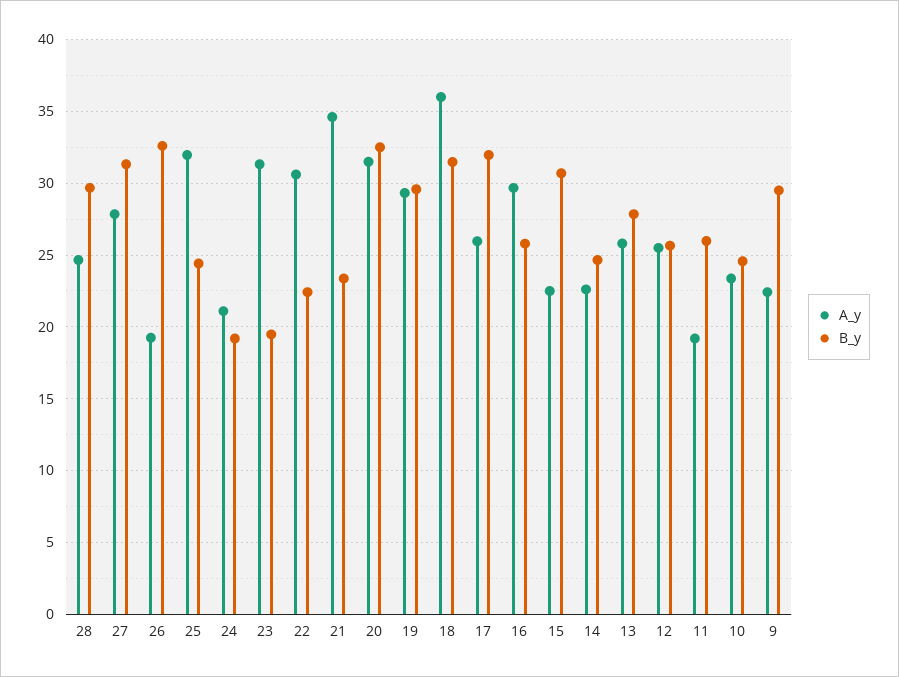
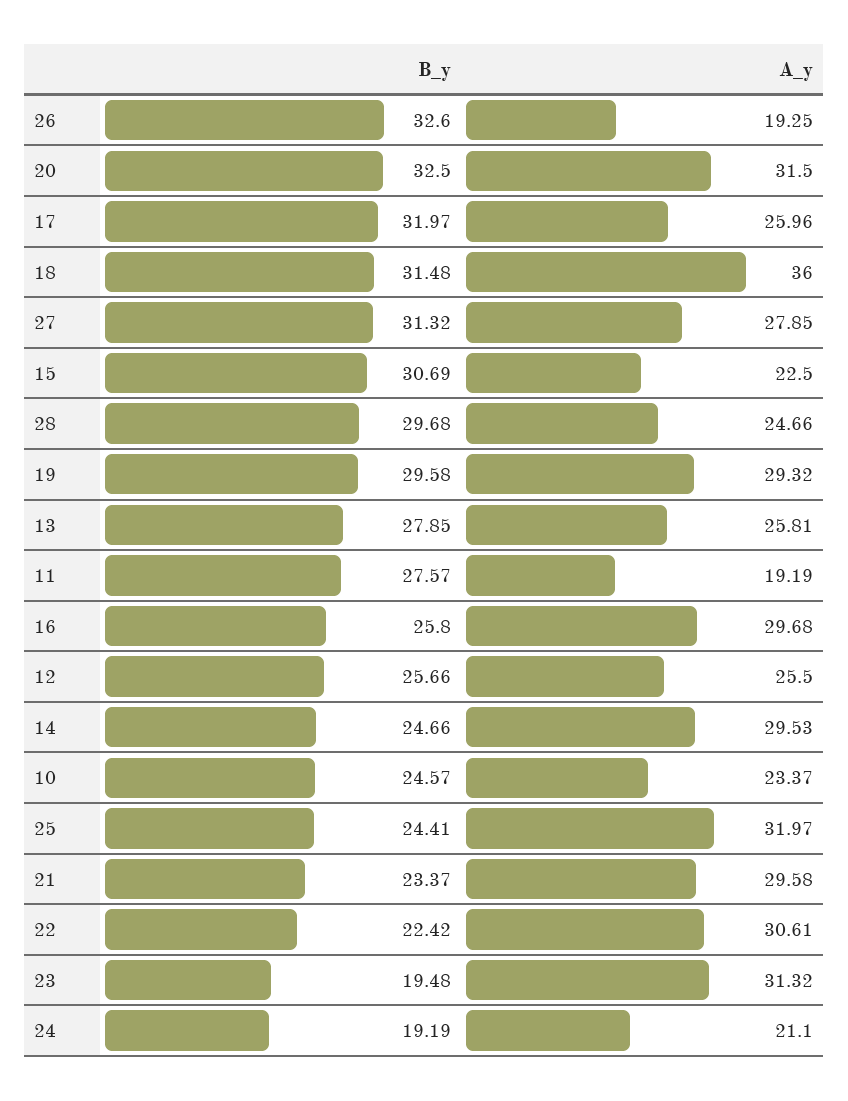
A_y, 21: 34.5 -> 29.58
A_y, 14: 22.5 -> 29.53
B_y, 11: 26 -> 27.57
A_y, 9: 22.5 -> none
B_y, 9: 29.5 -> none

